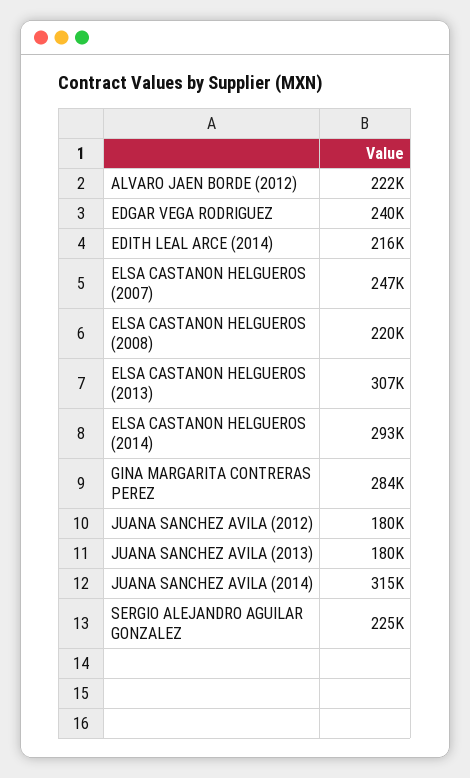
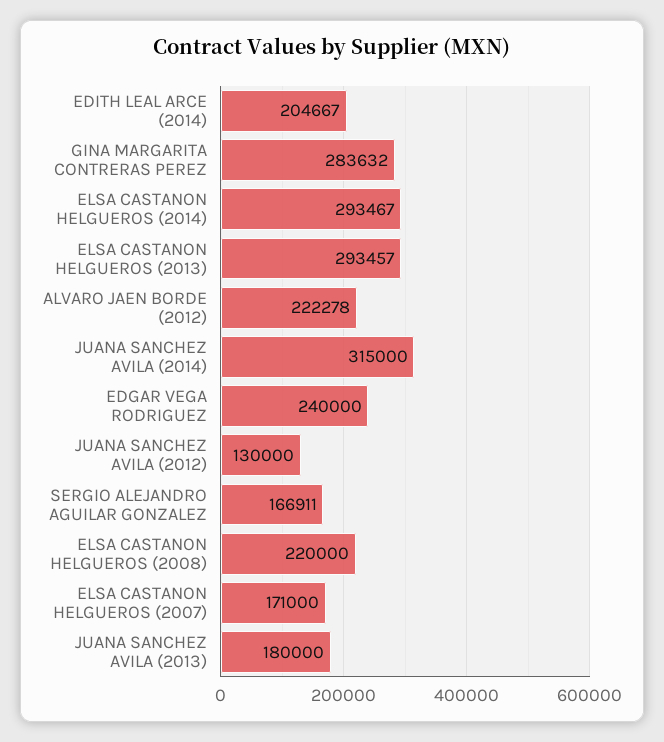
EDITH LEAL ARCE (2014): 216000 -> 204667
ELSA CASTANON HELGUEROS (2007): 247000 -> 171000
ELSA CASTANON HELGUEROS (2013): 307000 -> 293457
JUANA SANCHEZ AVILA (2012): 180000 -> 130000
SERGIO ALEJANDRO AGUILAR GONZALEZ: 225000 -> 166911

